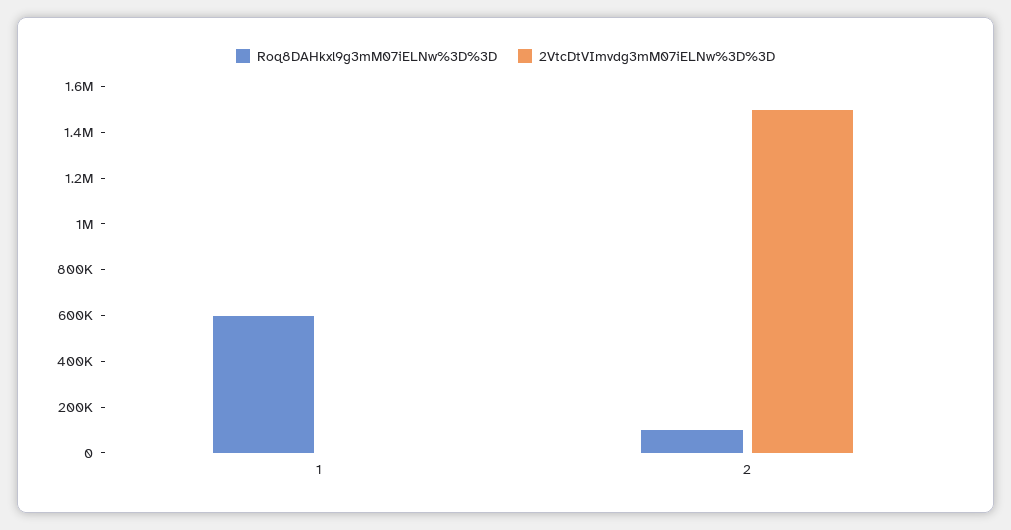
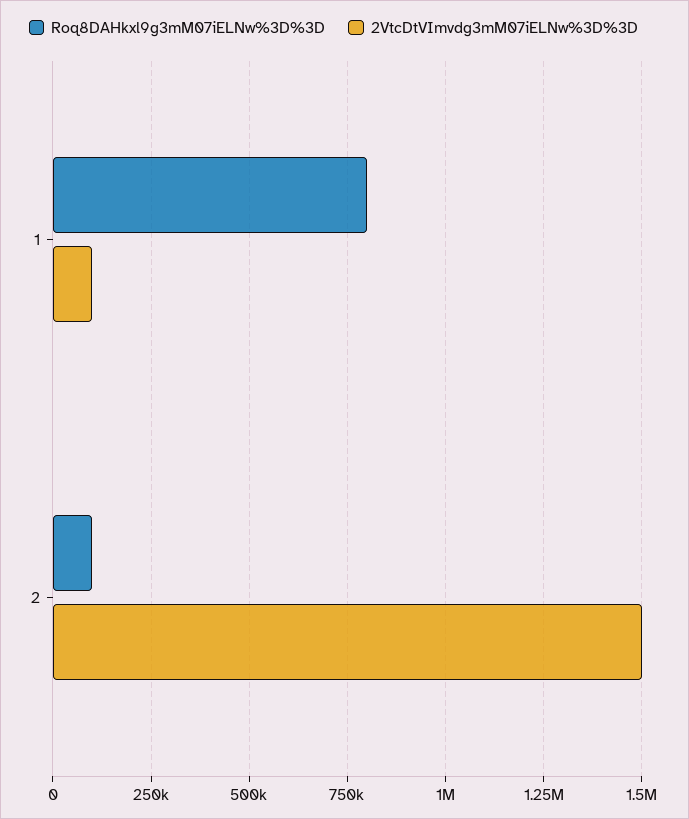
Roq8DAHkxl9g3mM07iELNw%3D%3D, 1: 600000 -> 800000
2VtcDtVImvdg3mM07iELNw%3D%3D, 1: 0 -> 100000

